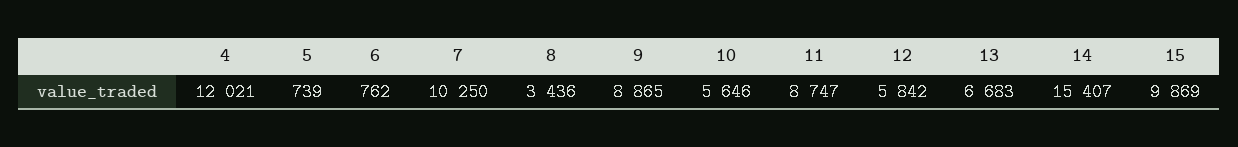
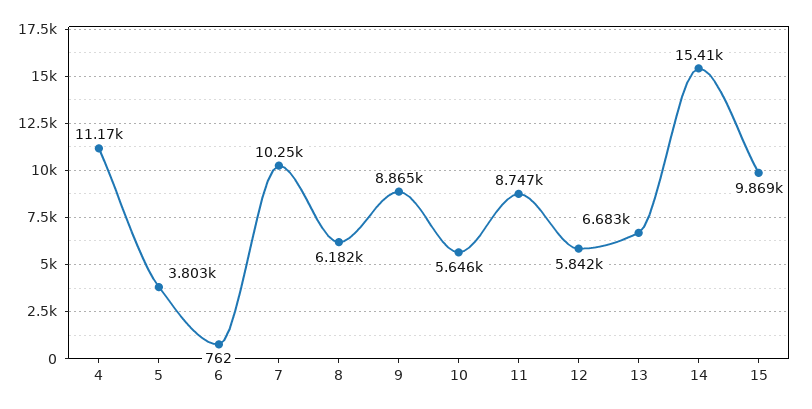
4: 12021 -> 11170
5: 739 -> 3803
8: 3436 -> 6182

